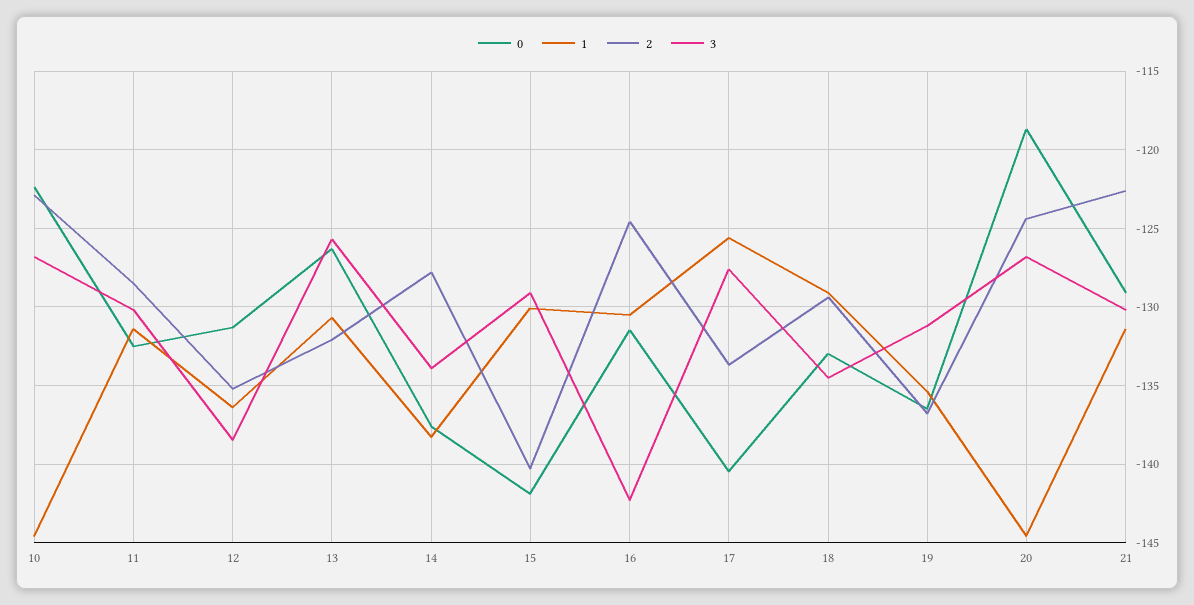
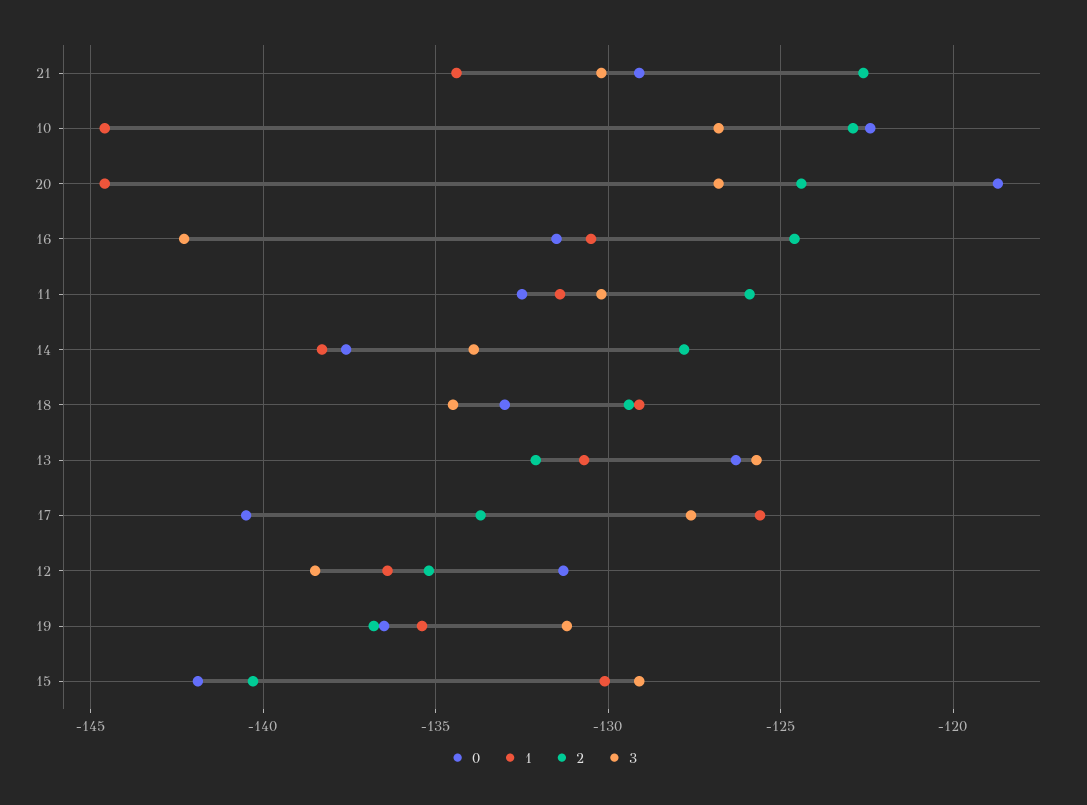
2, 11: -128.5 -> -126
1, 21: -131.5 -> -134.5

